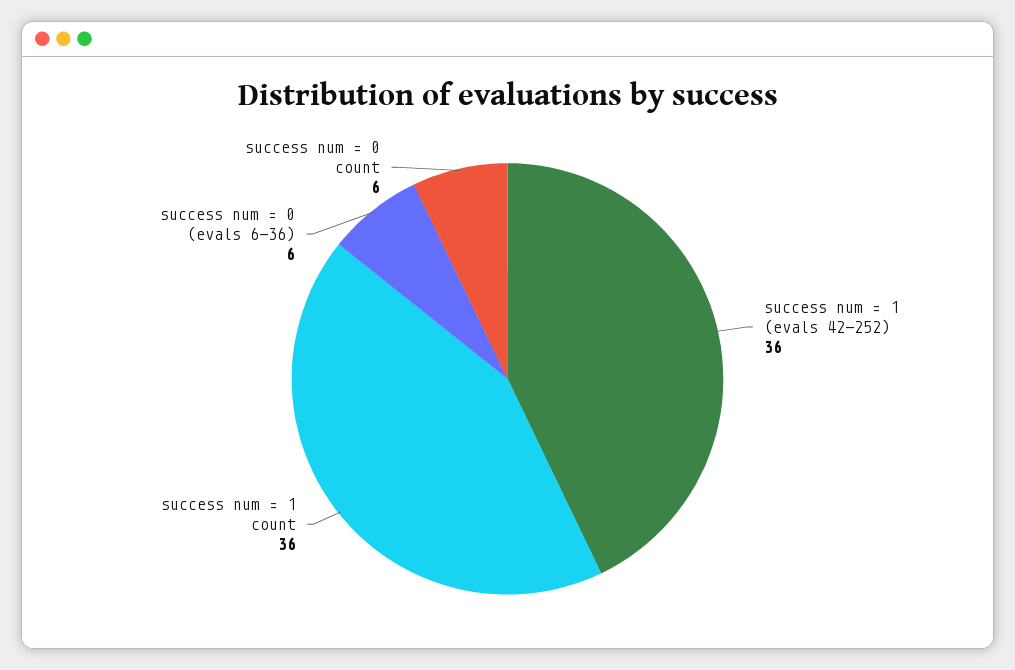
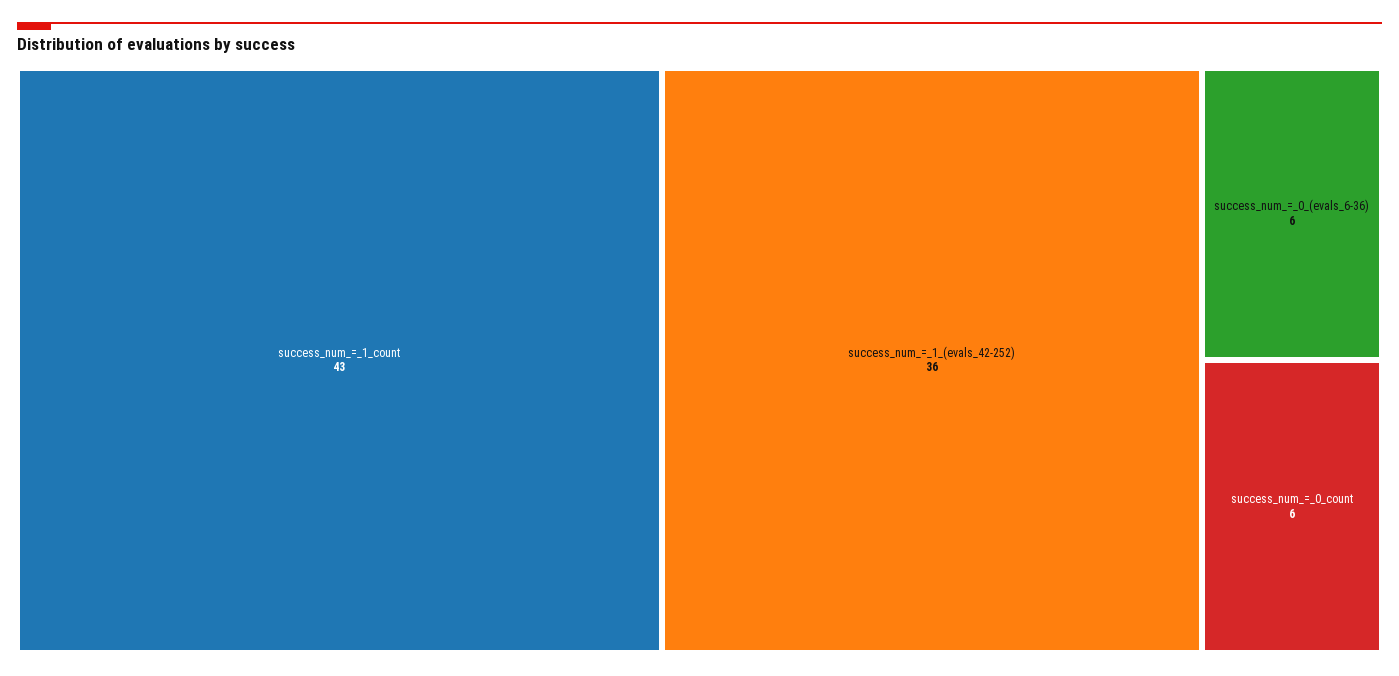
success num = 1 count: 36 -> 43

